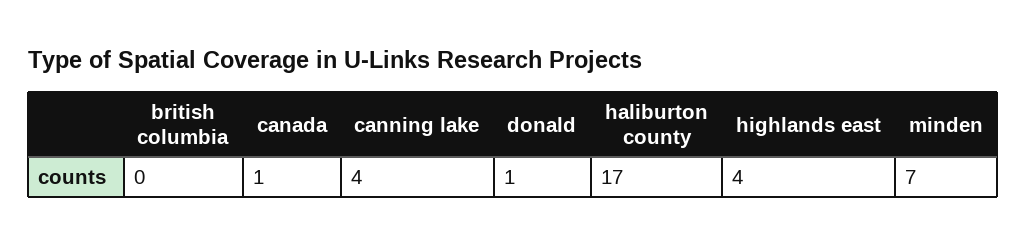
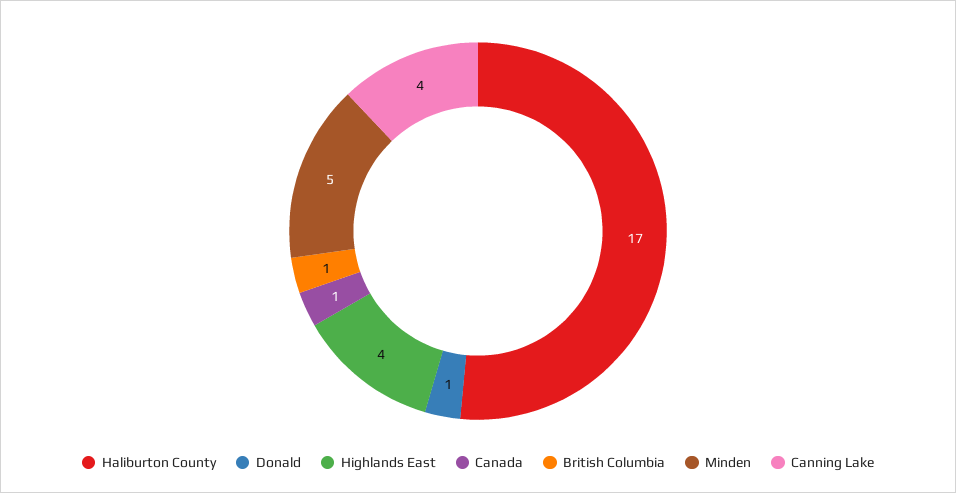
british columbia: 0 -> 1
minden: 7 -> 5

